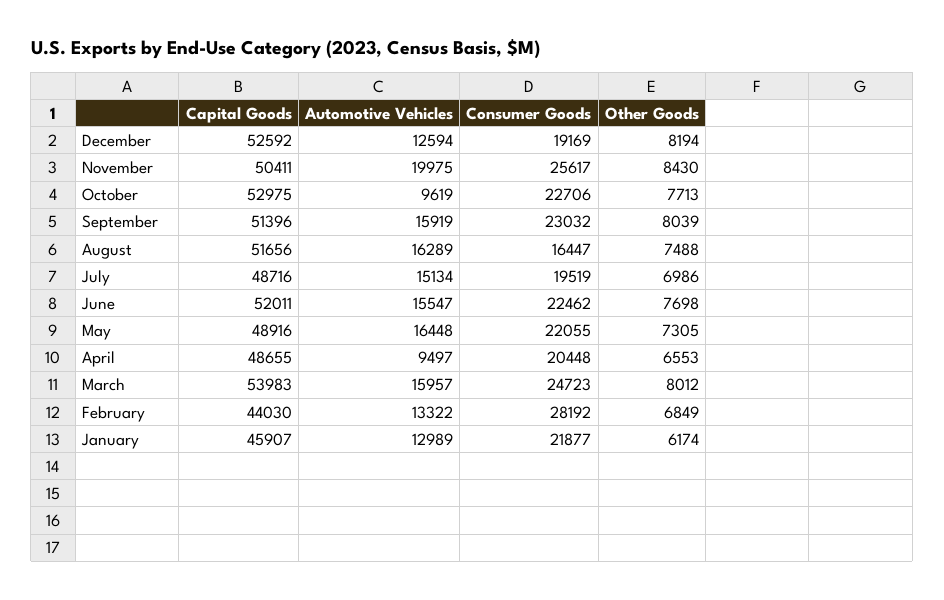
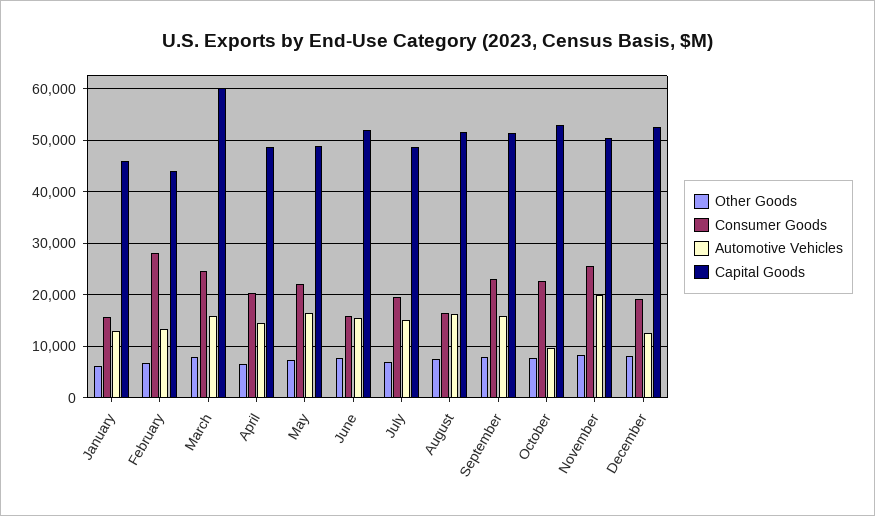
Consumer Goods, June: 22462 -> 16000
Automotive Vehicles, April: 9497 -> 14000
Capital Goods, March: 53983 -> 60000
Consumer Goods, January: 21877 -> 16000

